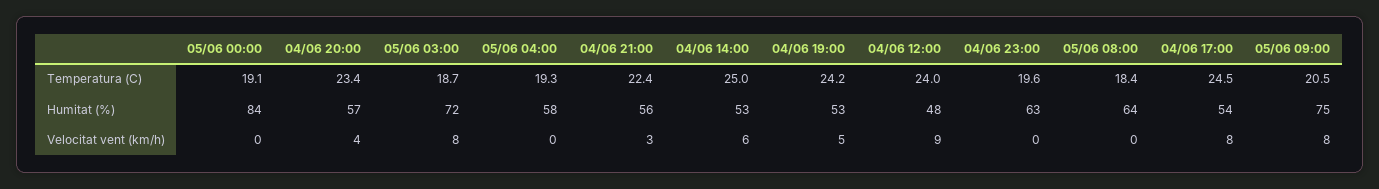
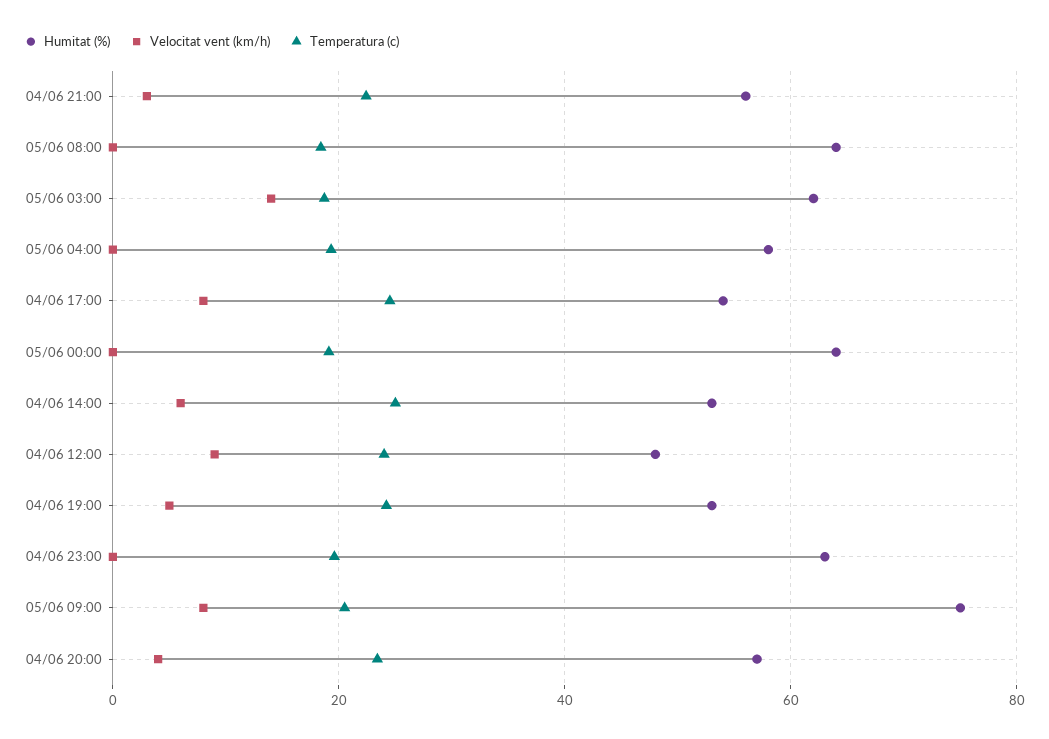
Humitat (%), 05/06 00:00: 84 -> 64
Humitat (%), 05/06 03:00: 72 -> 62
Velocitat vent (km/h), 05/06 03:00: 8 -> 14

